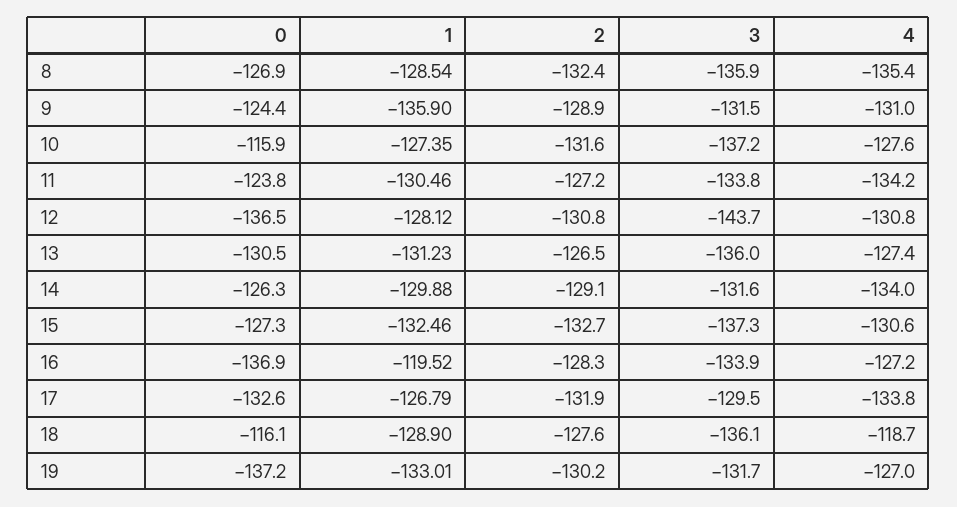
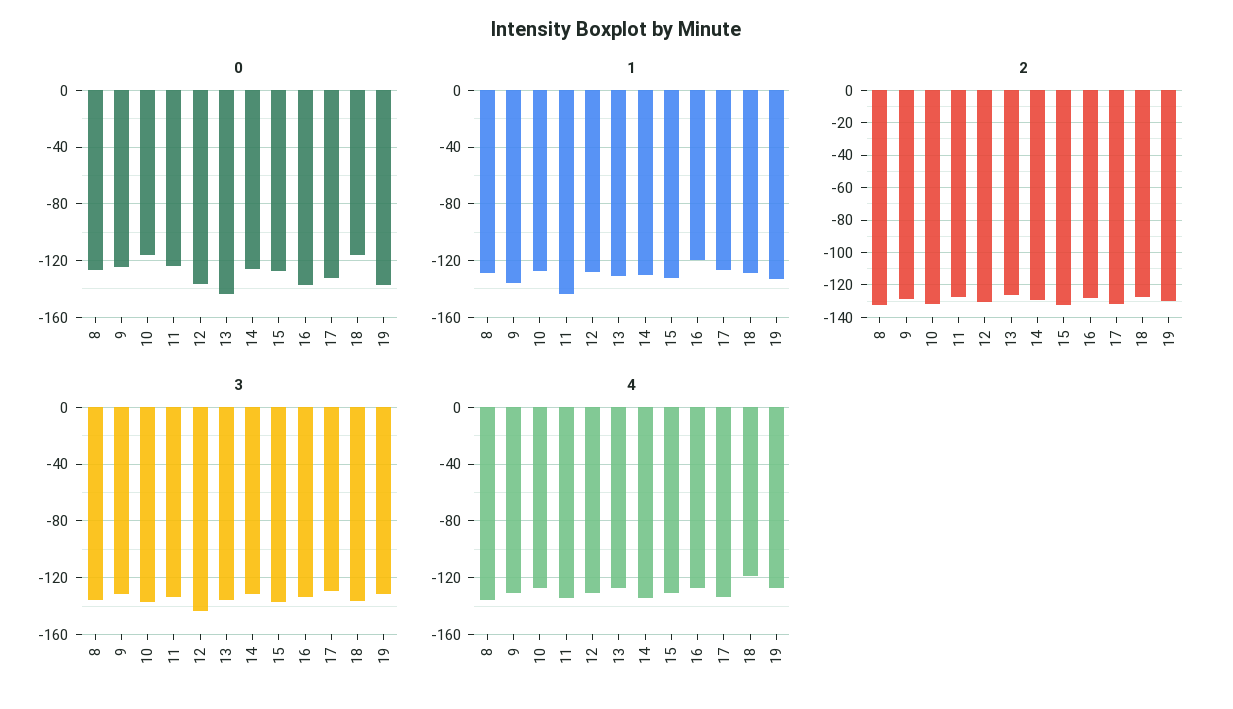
1, 11: -130.46 -> -145
0, 13: -130.5 -> -145

